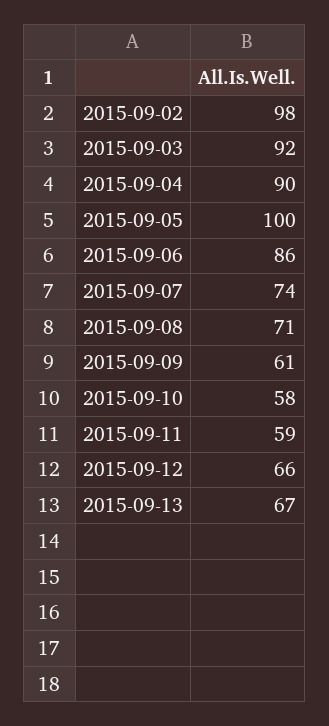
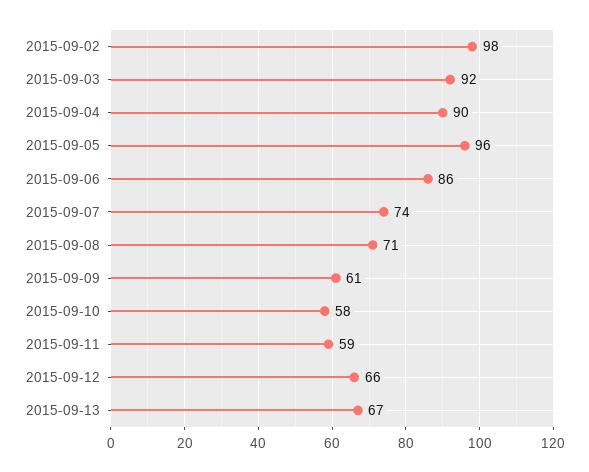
2015-09-05: 100 -> 96

